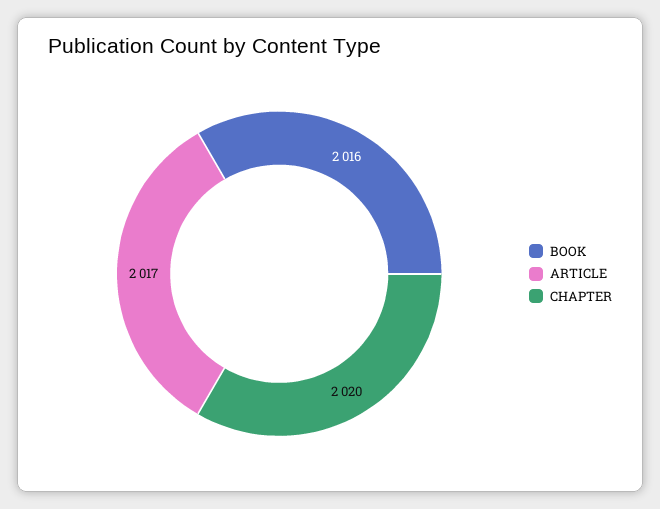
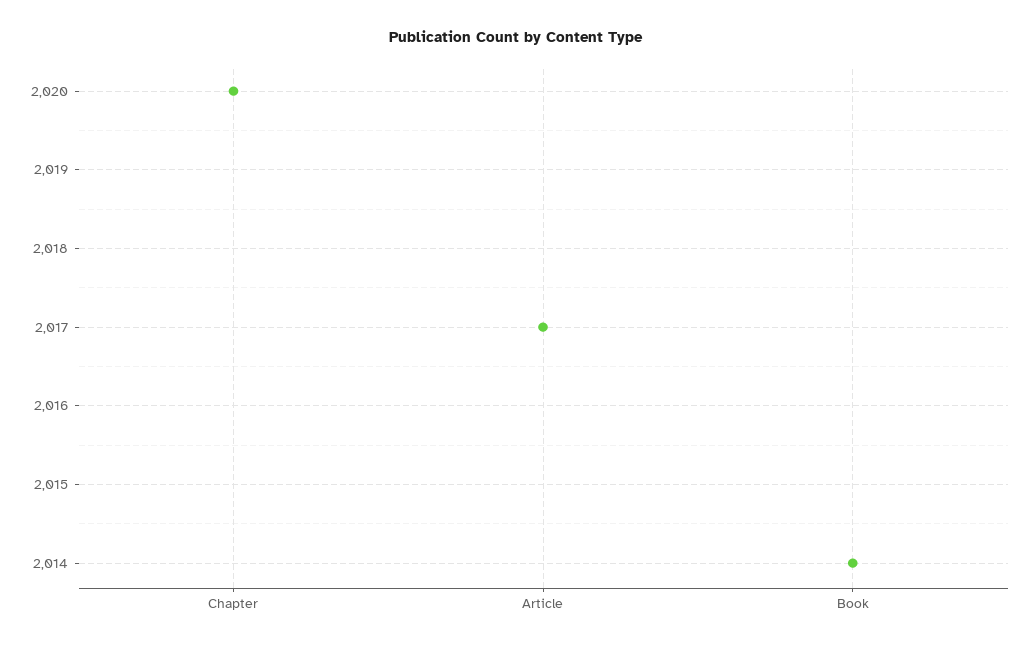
BOOK: 2016 -> 2014

